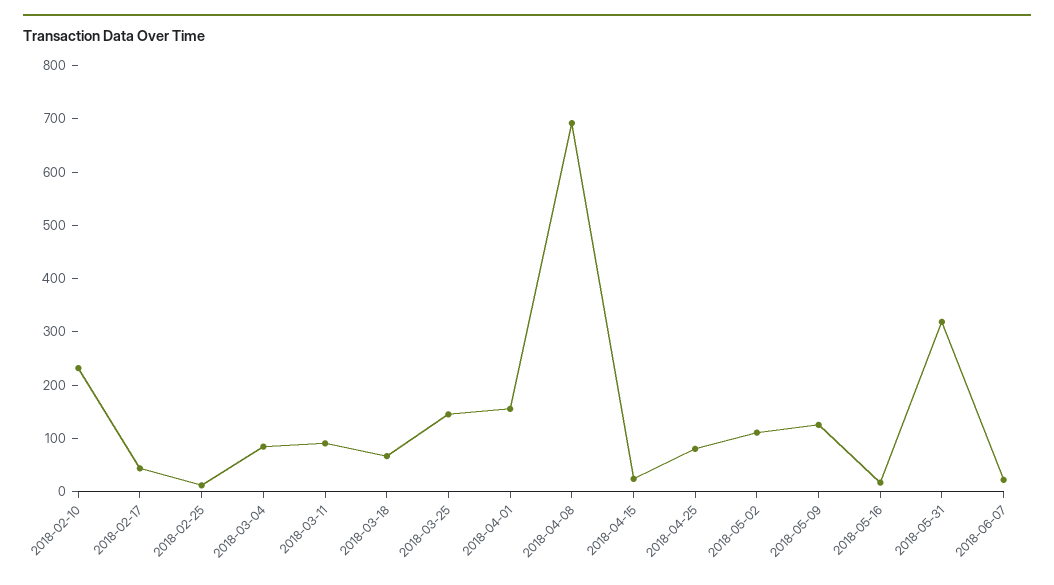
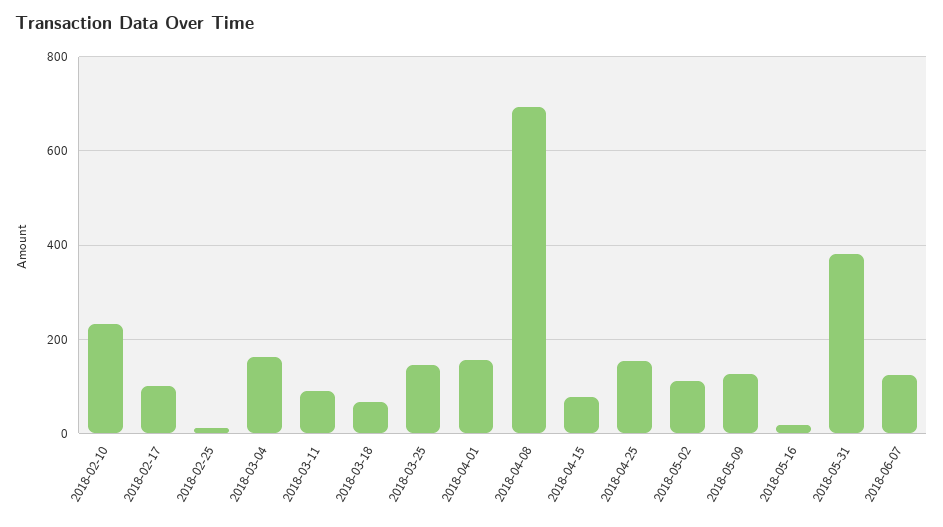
2018-02-17: 40 -> 100
2018-03-04: 80 -> 160
2018-04-15: 20 -> 80
2018-04-25: 80 -> 160
2018-05-31: 320 -> 380
2018-06-07: 20 -> 120

